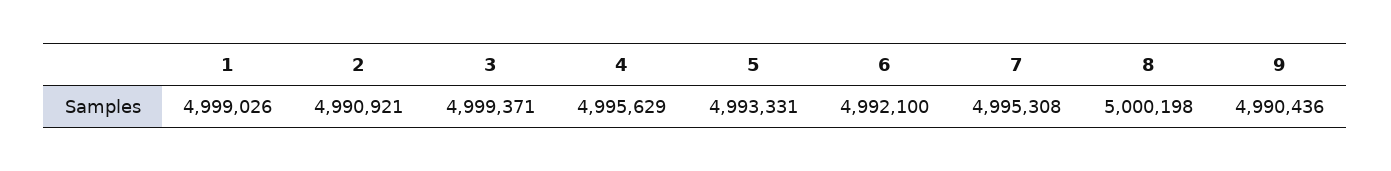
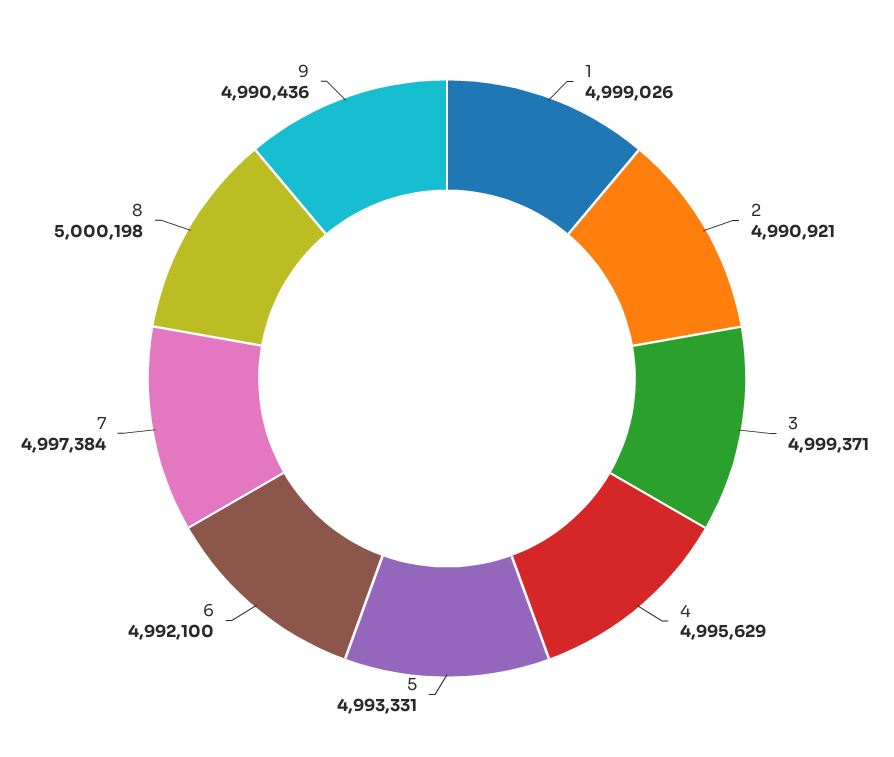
7: 4995308 -> 4997384

